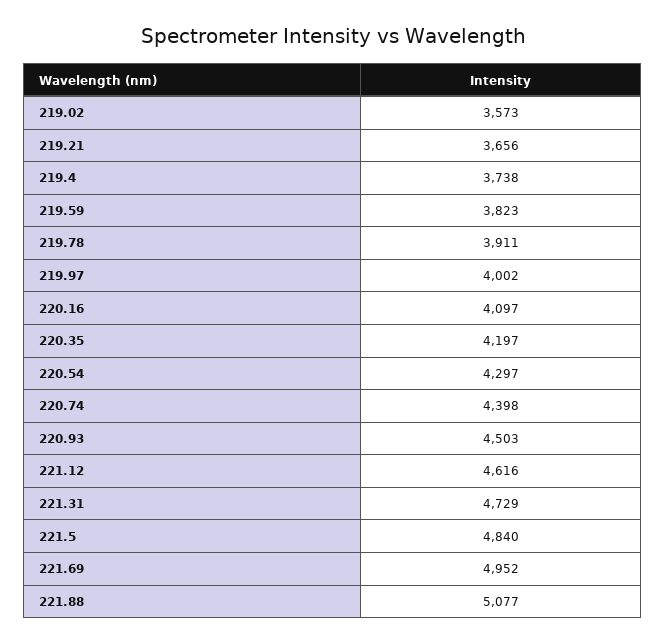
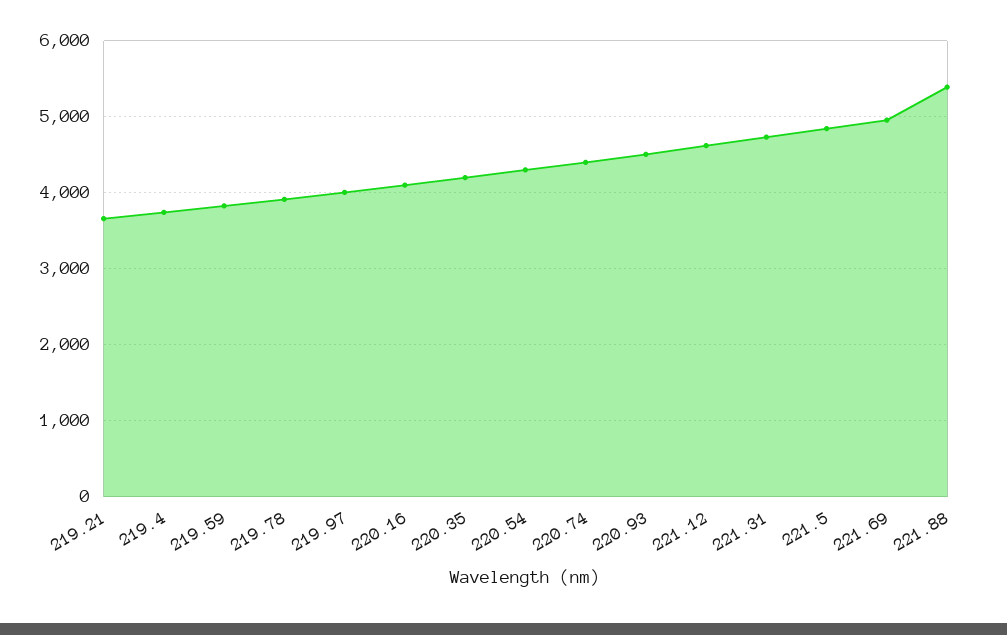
219.02: 3573 -> none
221.88: 5077 -> 5400

